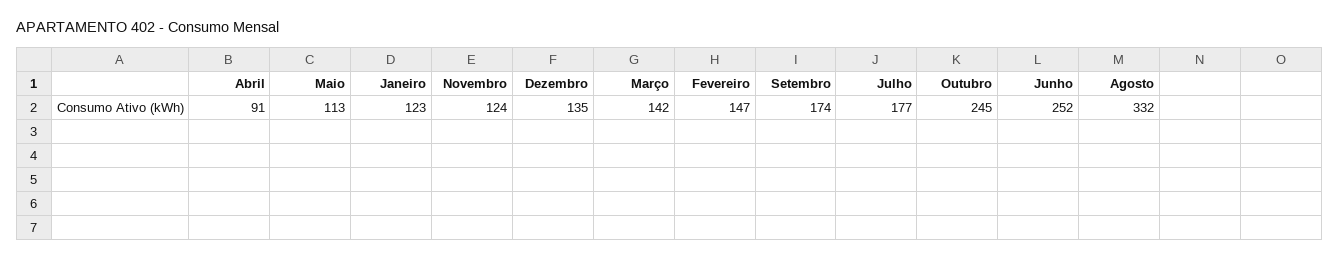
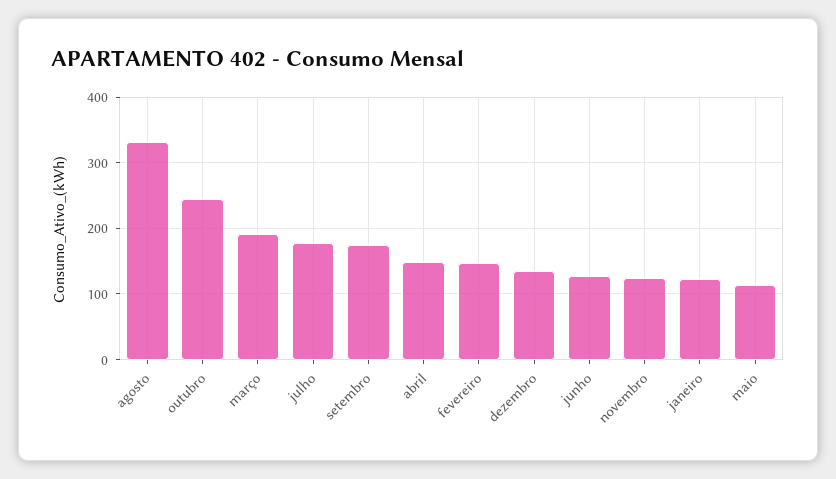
Abril: 91 -> 150
Março: 142 -> 190
Junho: 252 -> 130

